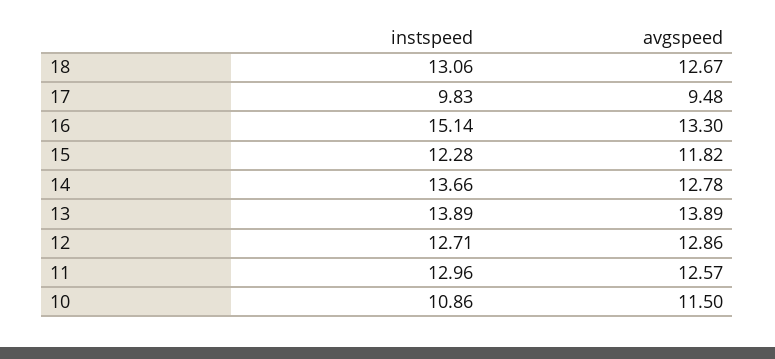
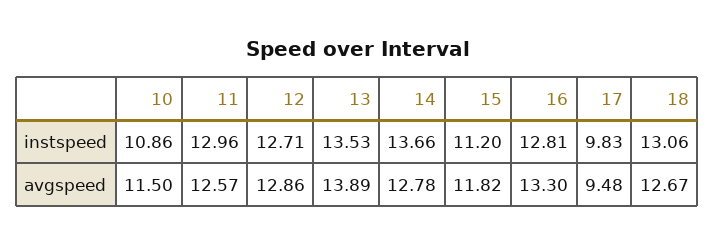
instspeed, 16: 15.14 -> 12.81
instspeed, 15: 12.28 -> 11.2
instspeed, 13: 13.89 -> 13.53

